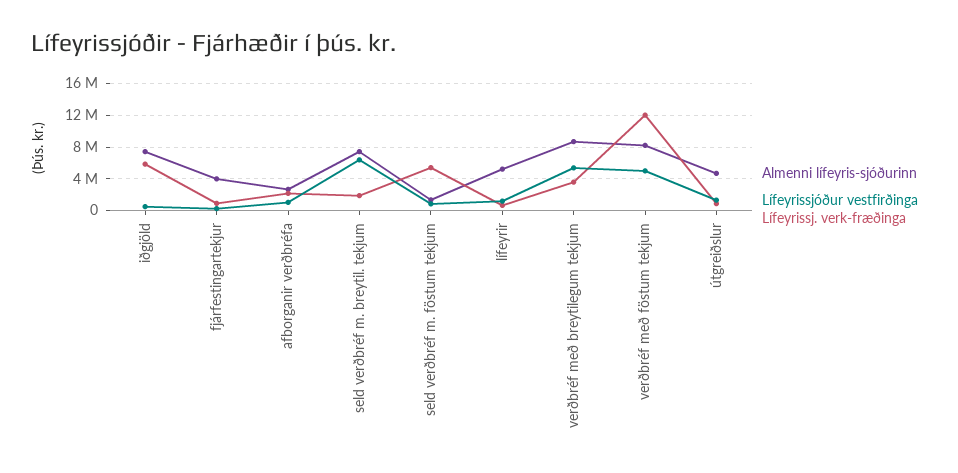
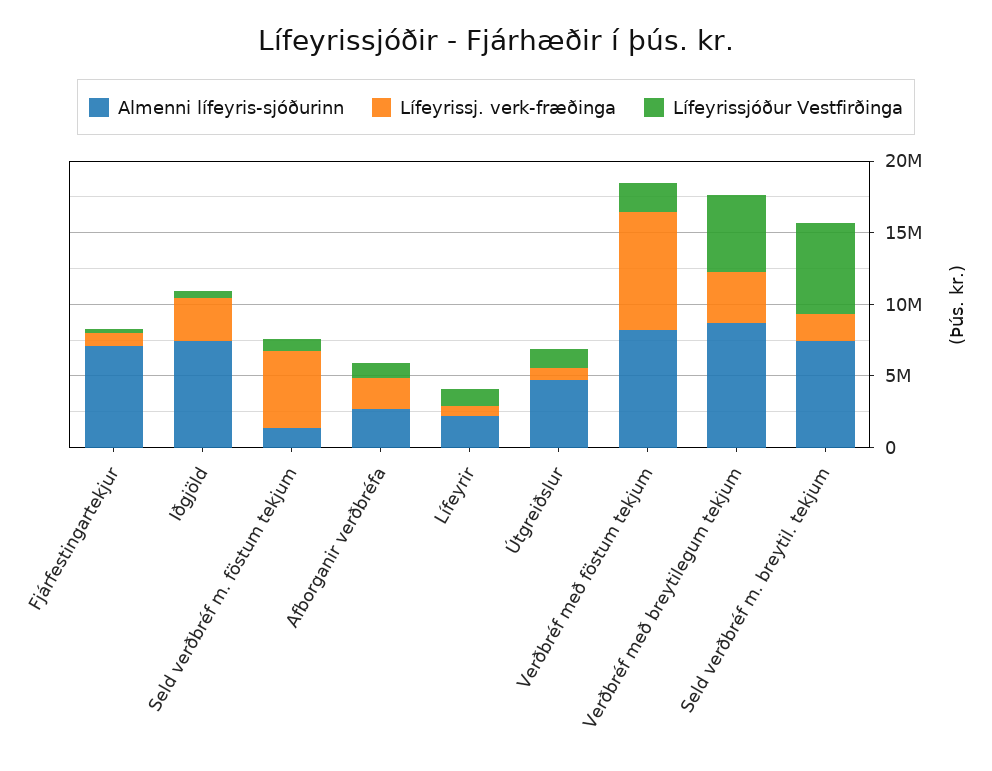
Lífeyrissj. verk-fræðinga, iðgjöld: 6000000 -> 3000000
Almenni lífeyris-sjóðurinn, fjárfestingartekjur: 4000000 -> 7000000
Almenni lífeyris-sjóðurinn, lífeyrir: 5000000 -> 2000000
Lífeyrissjóður vestfirðinga, verðbréf með föstum tekjum: 5000000 -> 2000000
Lífeyrissj. verk-fræðinga, verðbréf með föstum tekjum: 12000000 -> 8000000

